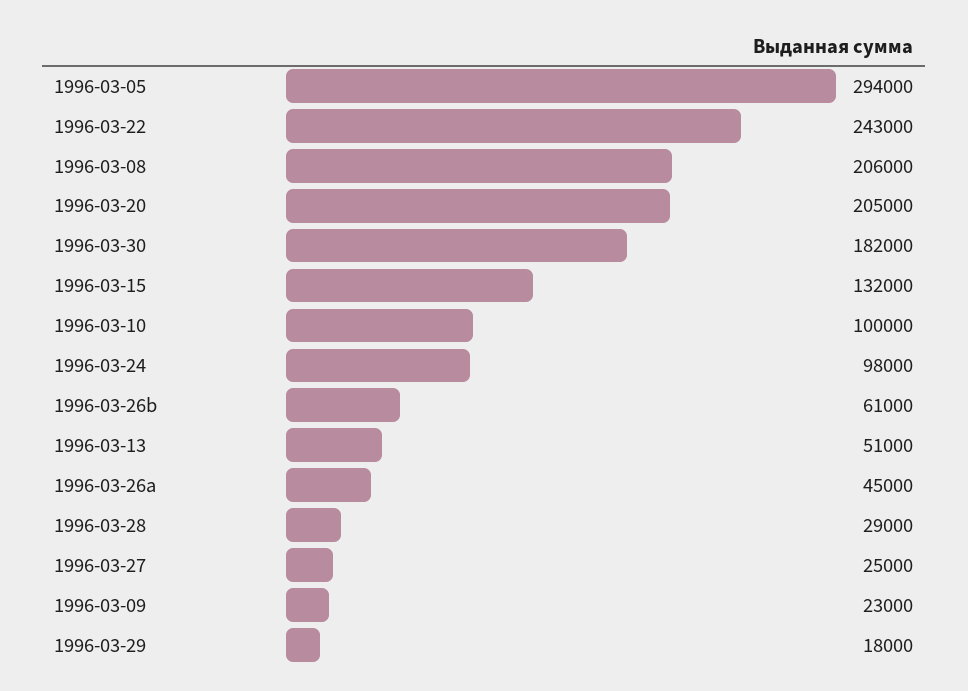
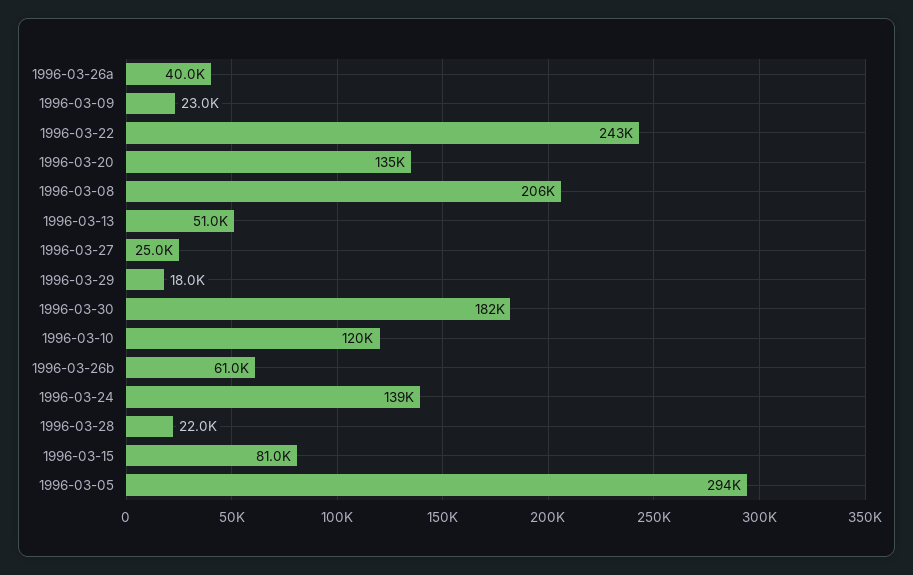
1996-03-20: 205000 -> 135000
1996-03-15: 132000 -> 81000
1996-03-10: 100000 -> 120000
1996-03-24: 98000 -> 139000
1996-03-26a: 45000 -> 40000
1996-03-28: 29000 -> 22000

